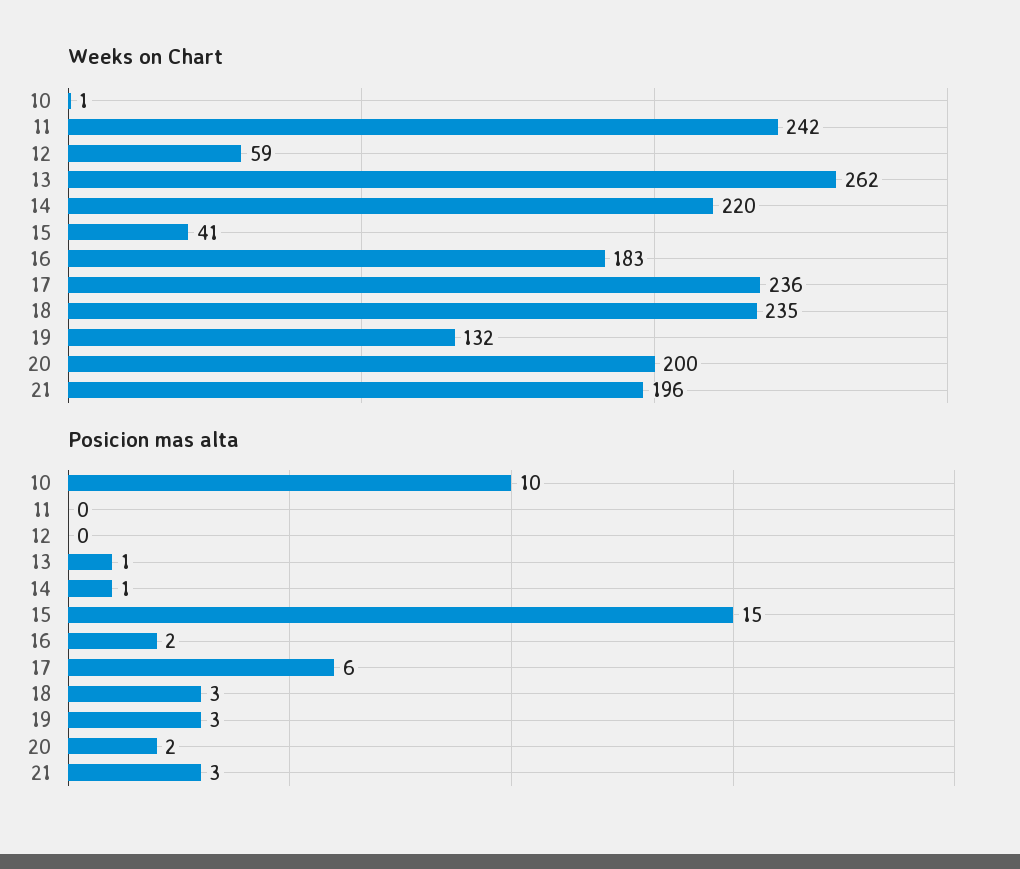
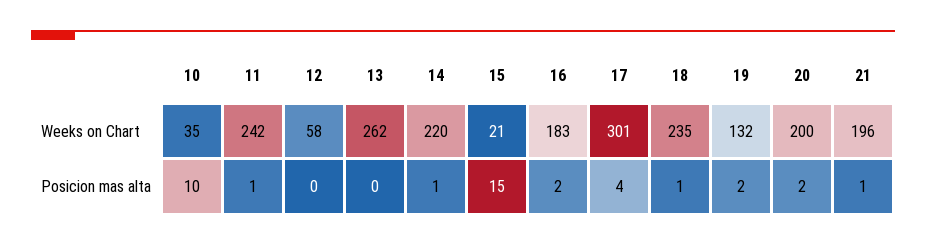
Weeks on Chart, 10: 1 -> 35
Weeks on Chart, 12: 59 -> 58
Weeks on Chart, 15: 41 -> 21
Weeks on Chart, 17: 236 -> 301
Posicion mas alta, 11: 0 -> 1
Posicion mas alta, 13: 1 -> 0
Posicion mas alta, 17: 6 -> 4
Posicion mas alta, 18: 3 -> 1
Posicion mas alta, 19: 3 -> 2
Posicion mas alta, 21: 3 -> 1

